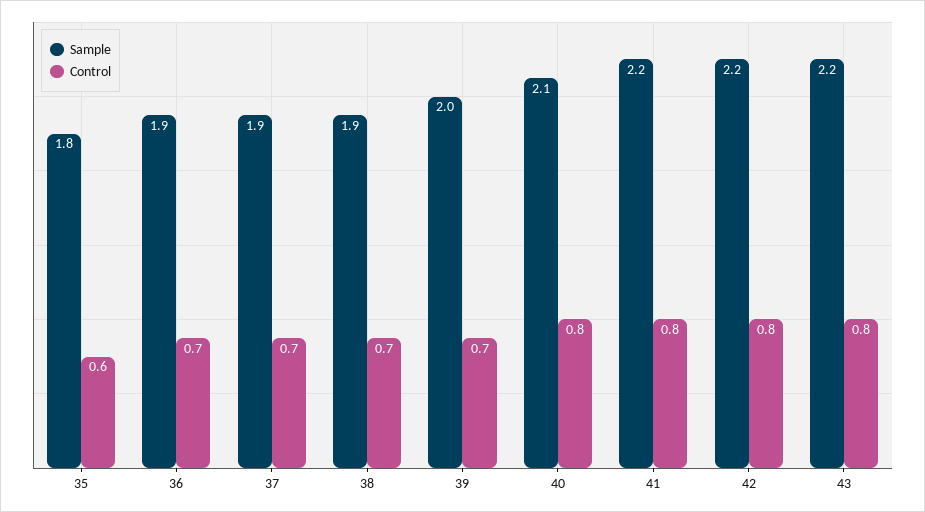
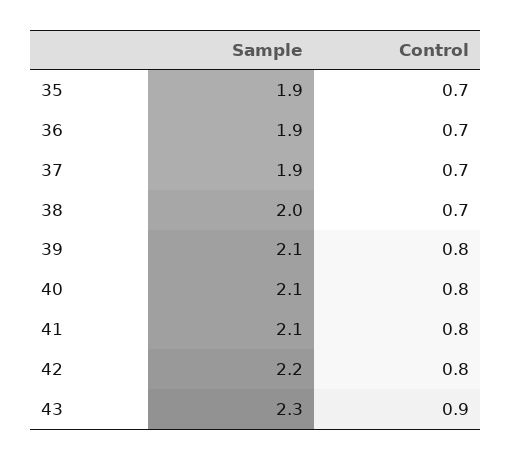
Sample, 35: 1.8 -> 1.9
Control, 35: 0.6 -> 0.7
Sample, 38: 1.9 -> 2
Sample, 39: 2 -> 2.1
Control, 39: 0.7 -> 0.8
Sample, 41: 2.2 -> 2.1
Sample, 43: 2.2 -> 2.3
Control, 43: 0.8 -> 0.9

